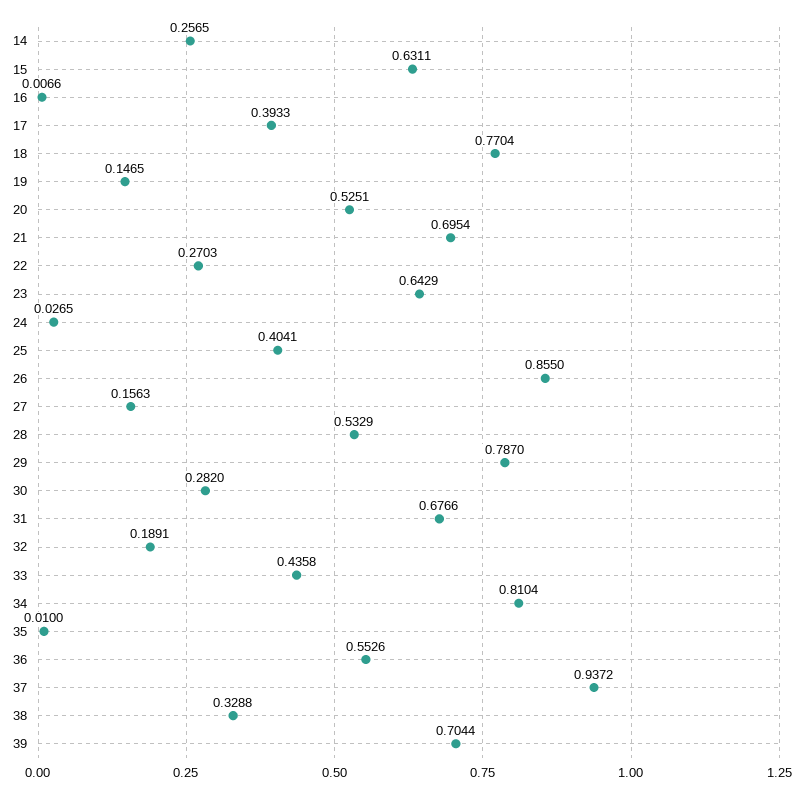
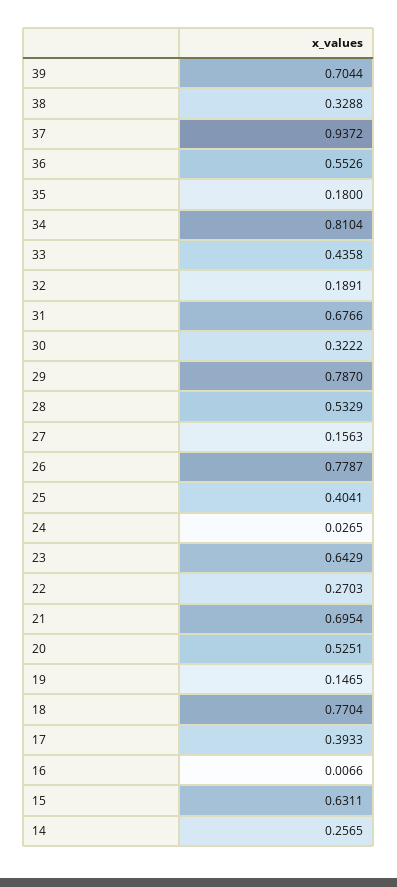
26: 0.855 -> 0.7787
30: 0.282 -> 0.3222
35: 0.01 -> 0.18

